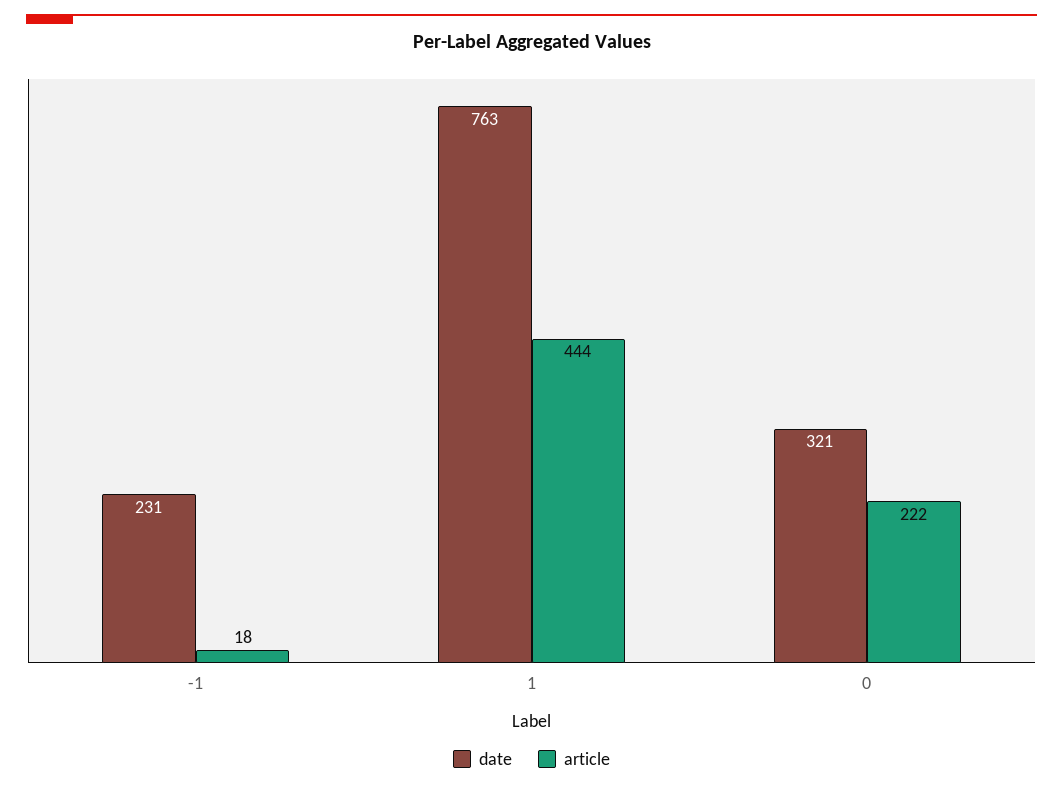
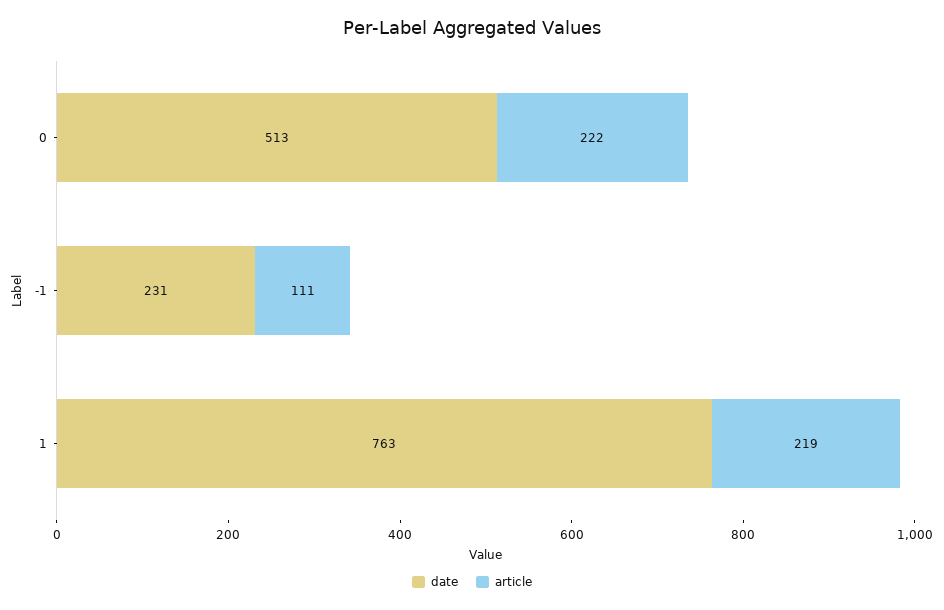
article, -1: 18 -> 111
article, 1: 444 -> 219
date, 0: 321 -> 513

